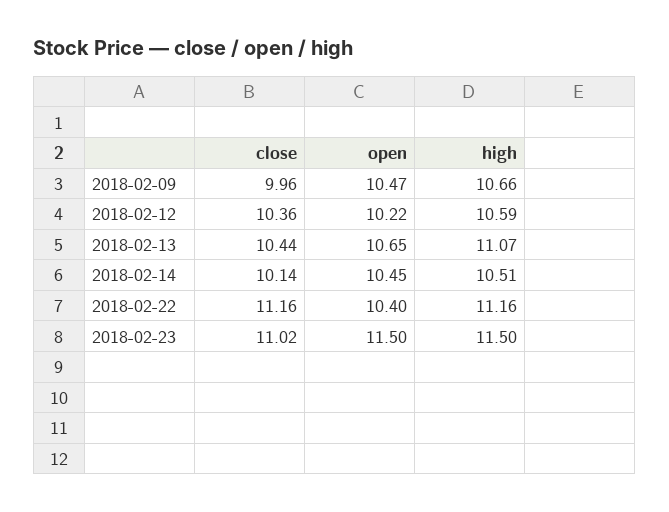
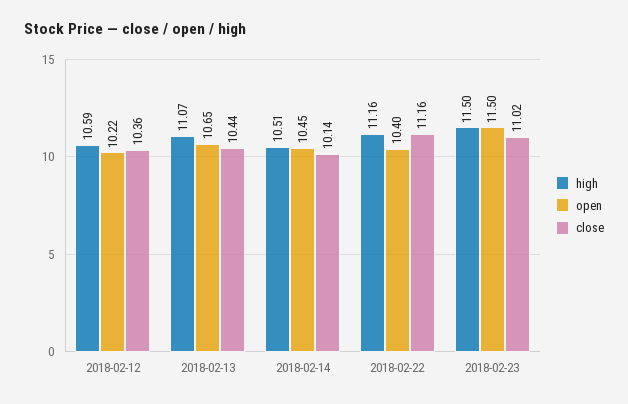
close, 2018-02-09: 9.96 -> none
open, 2018-02-09: 10.47 -> none
high, 2018-02-09: 10.66 -> none

